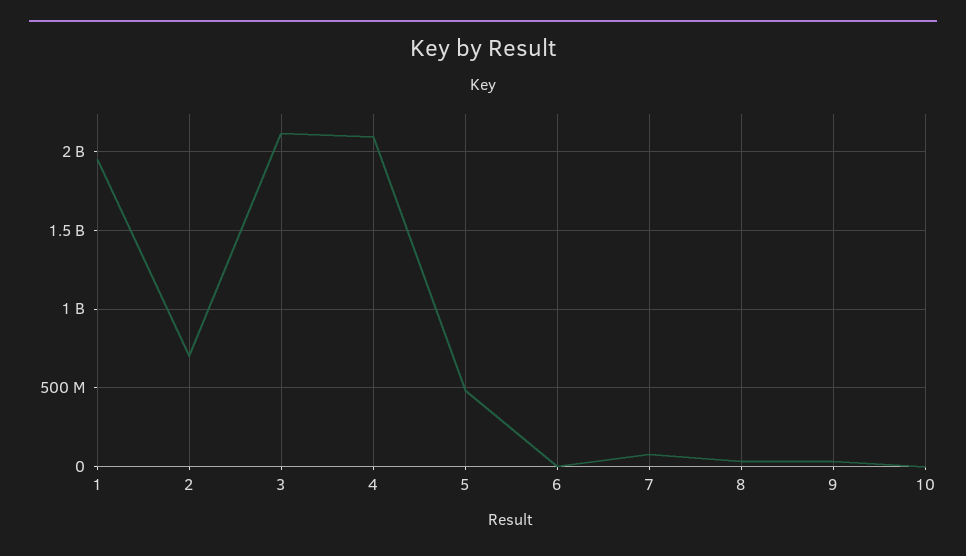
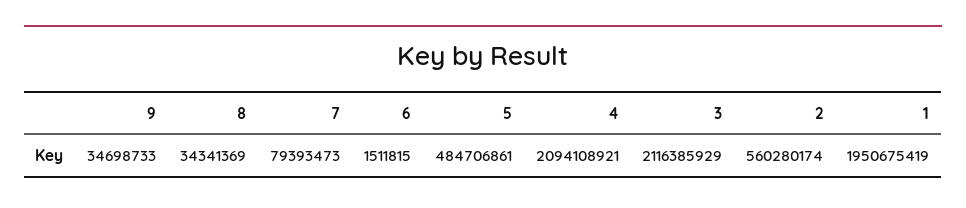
2: 700000000 -> 560280174
10: 0 -> none

